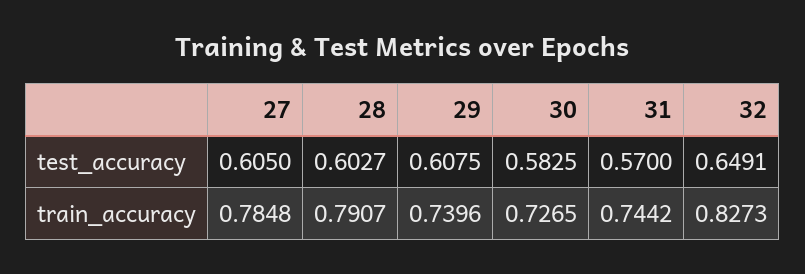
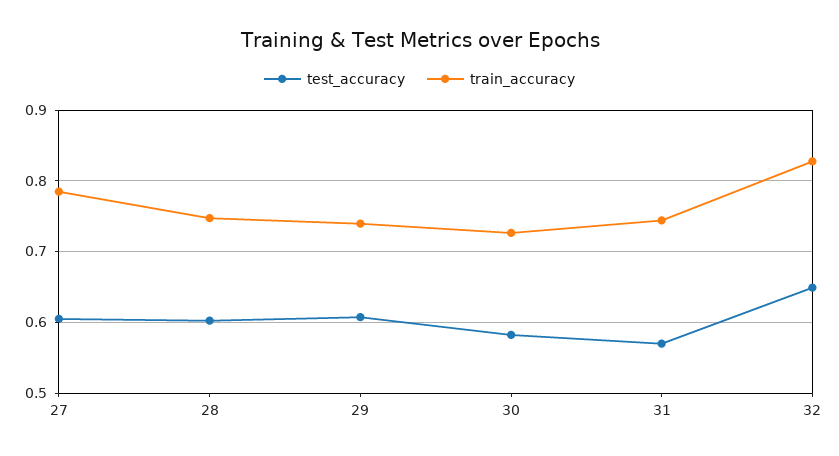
train_accuracy, 28: 0.7907 -> 0.75

